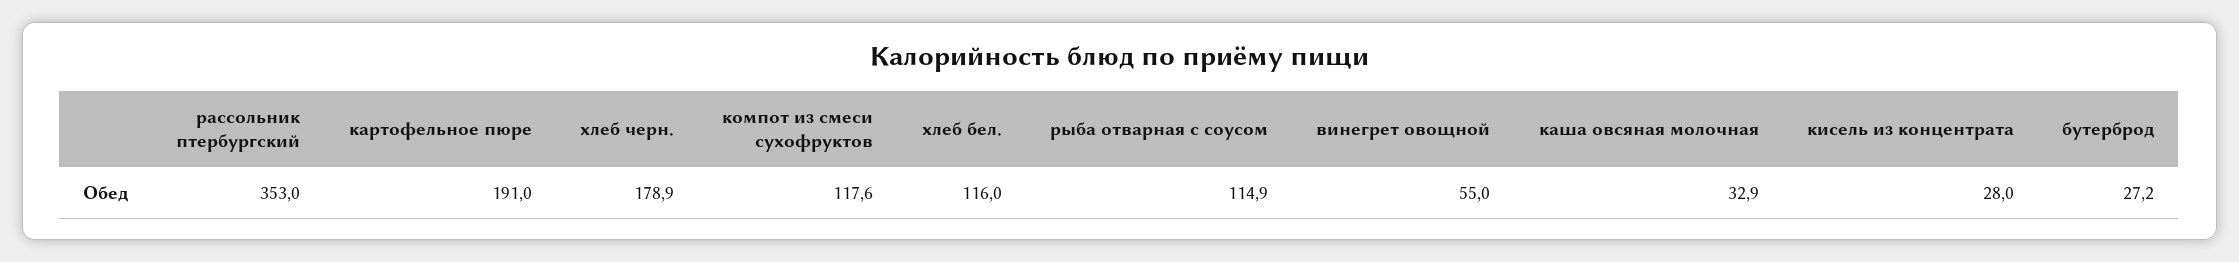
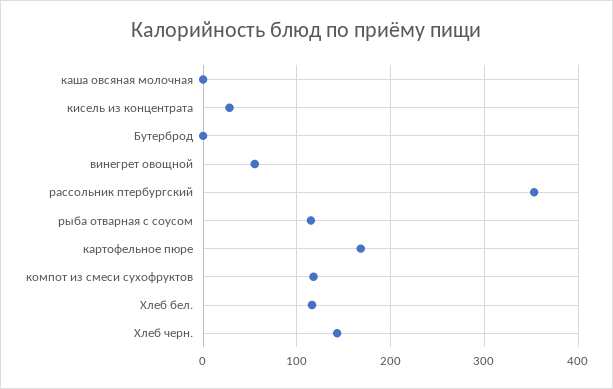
картофельное пюре: 191 -> 170
хлеб черн.: 178.9 -> 140
каша овсяная молочная: 32.9 -> 0
бутерброд: 27.2 -> 0

